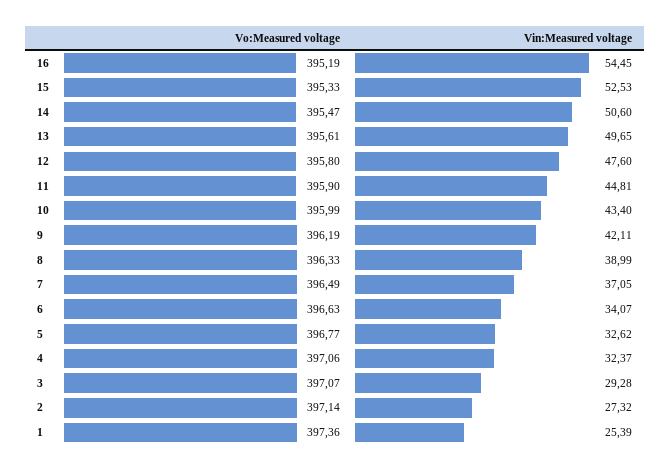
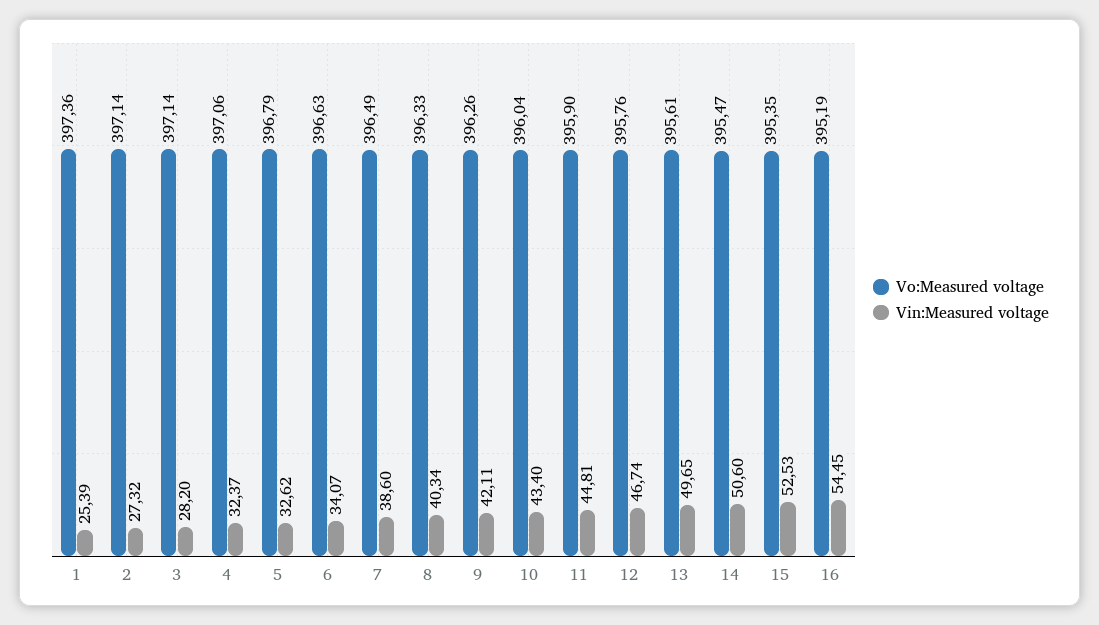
Vo:Measured voltage, 15: 395.33 -> 395.35
Vo:Measured voltage, 12: 395.8 -> 395.76
Vin:Measured voltage, 12: 47.6 -> 46.74
Vo:Measured voltage, 10: 395.99 -> 396.04
Vo:Measured voltage, 9: 396.19 -> 396.26
Vin:Measured voltage, 8: 38.99 -> 40.34
Vin:Measured voltage, 7: 37.05 -> 38.6
Vo:Measured voltage, 5: 396.77 -> 396.79
Vo:Measured voltage, 3: 397.07 -> 397.14
Vin:Measured voltage, 3: 29.28 -> 28.2

